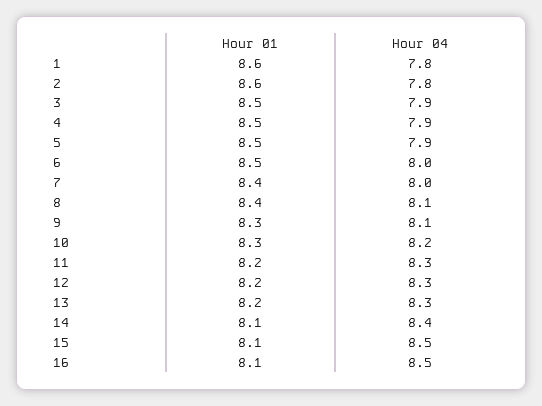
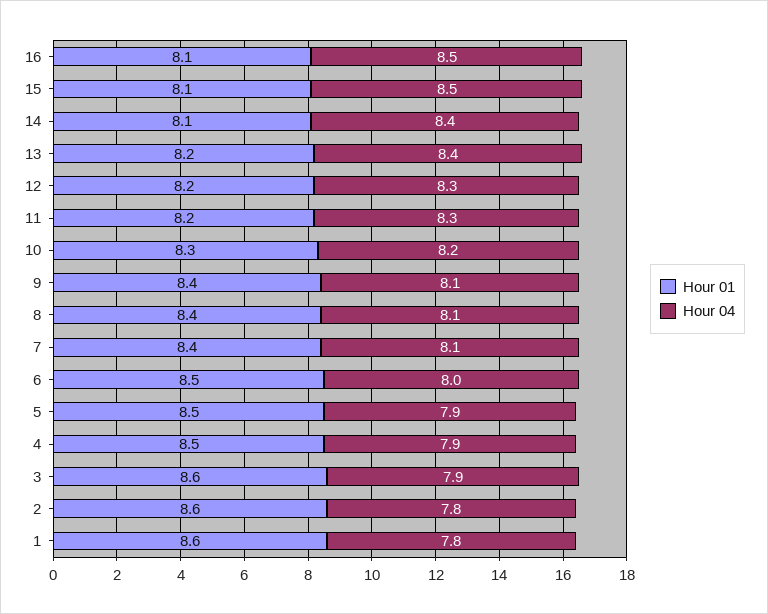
Hour 01, 3: 8.5 -> 8.6
Hour 04, 7: 8 -> 8.1
Hour 01, 9: 8.3 -> 8.4
Hour 04, 13: 8.3 -> 8.4

